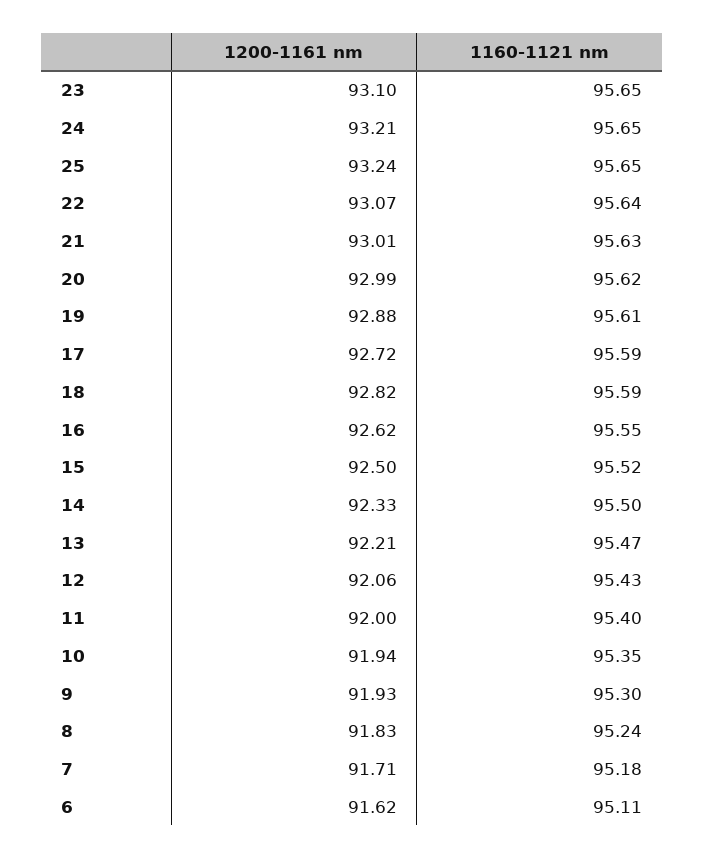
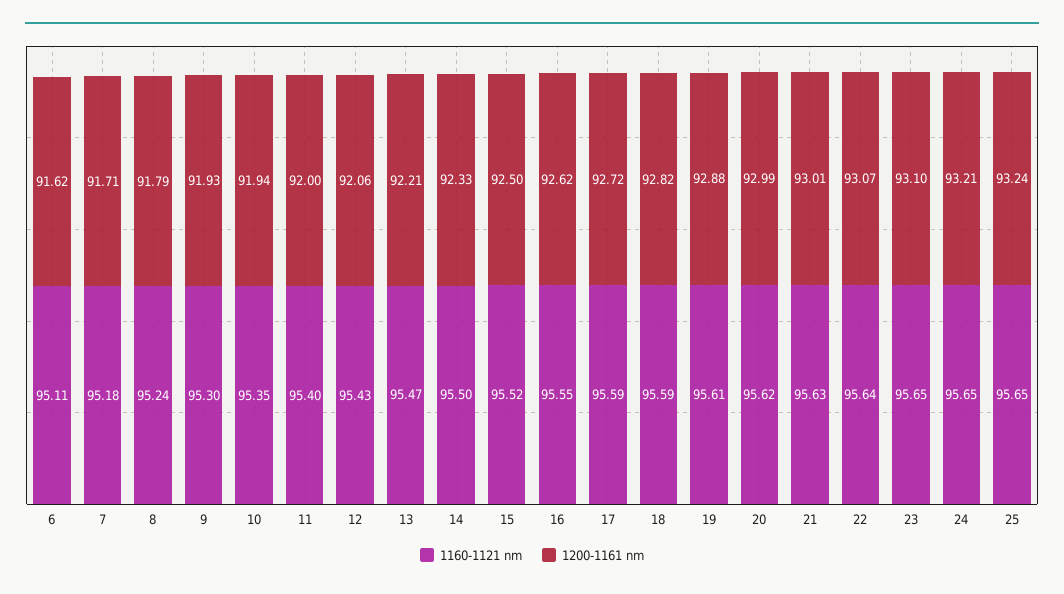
1200-1161 nm, 8: 91.83 -> 91.79

